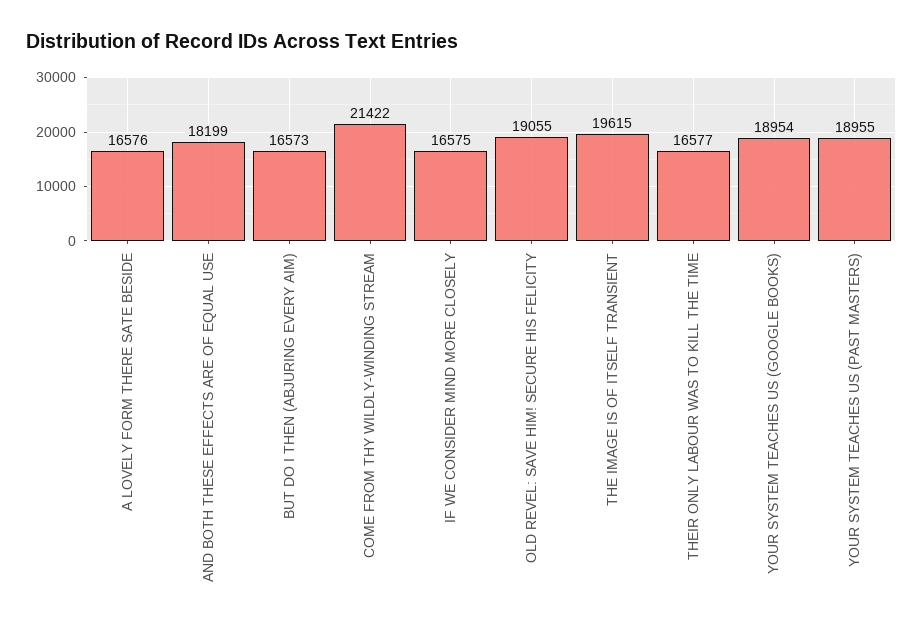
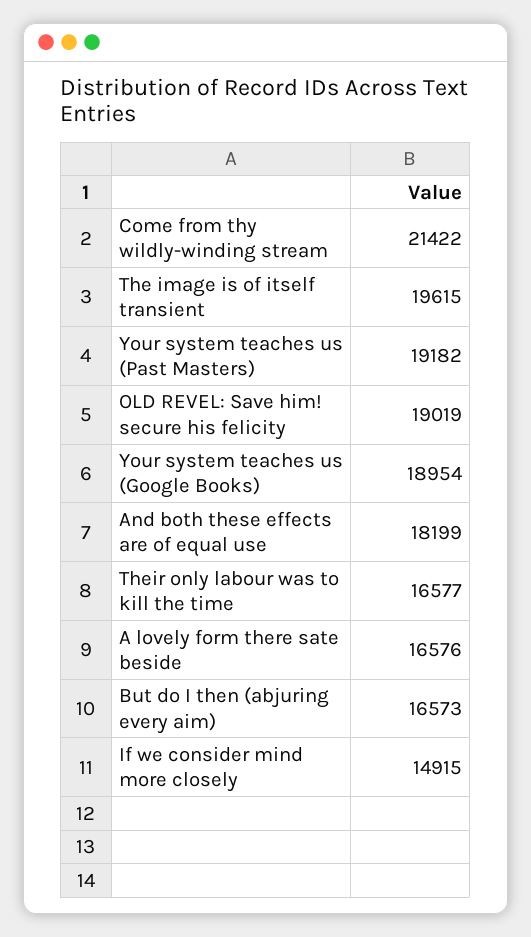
IF WE CONSIDER MIND MORE CLOSELY: 16575 -> 14915
OLD REVEL: SAVE HIM! SECURE HIS FELICITY: 19055 -> 19019
YOUR SYSTEM TEACHES US (PAST MASTERS): 18955 -> 19182

